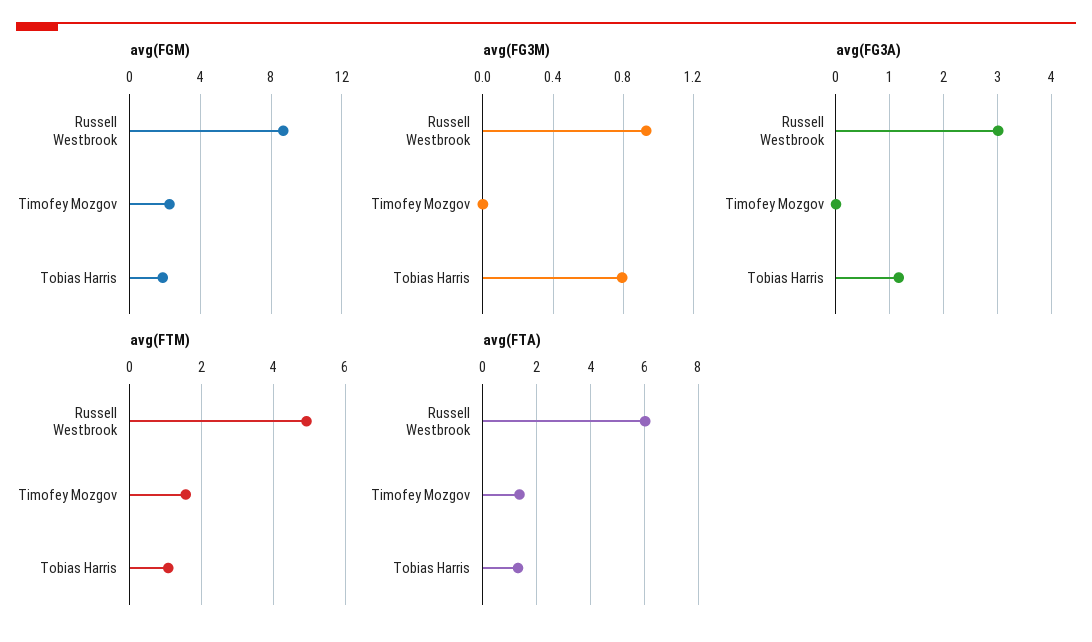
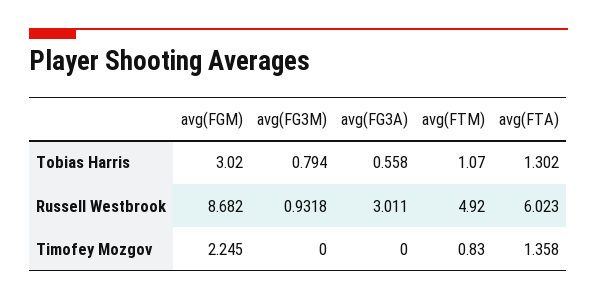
avg(FGM), Tobias Harris: 2 -> 3.02
avg(FG3A), Tobias Harris: 1.2 -> 0.558
avg(FTM), Timofey Mozgov: 1.6 -> 0.83

